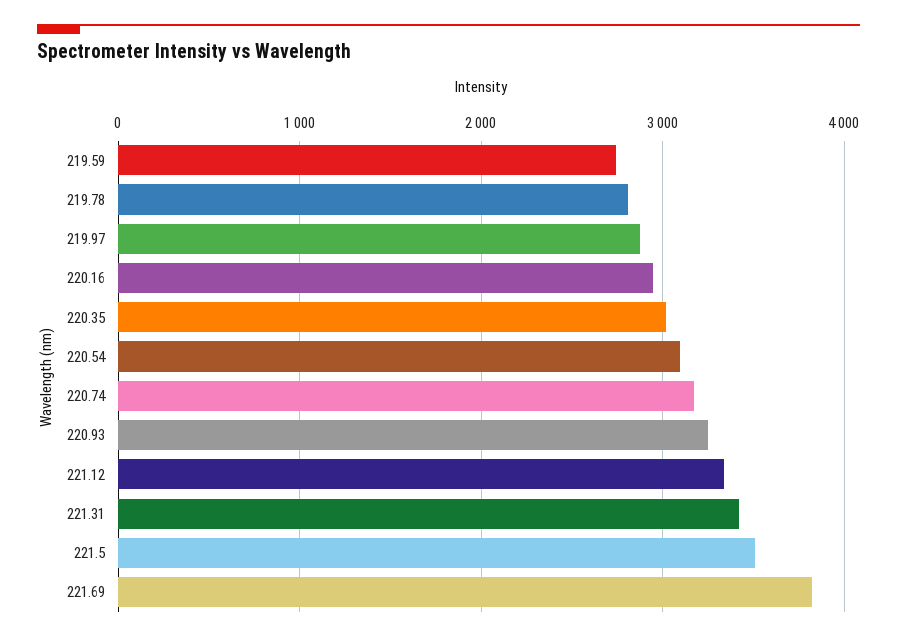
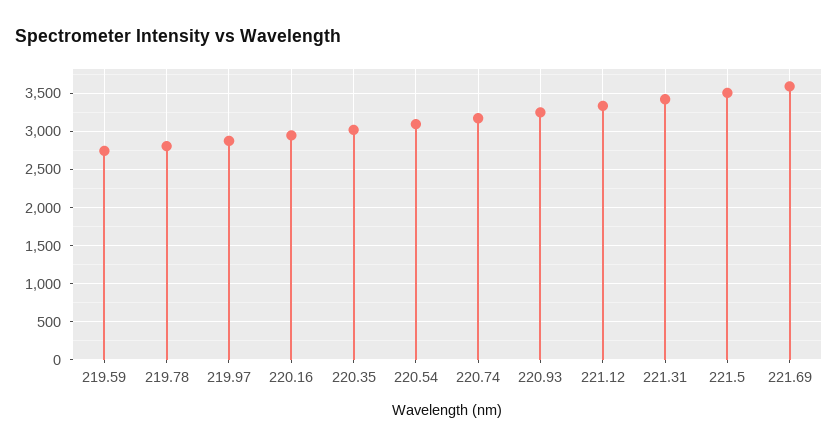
221.69: 3800 -> 3600

